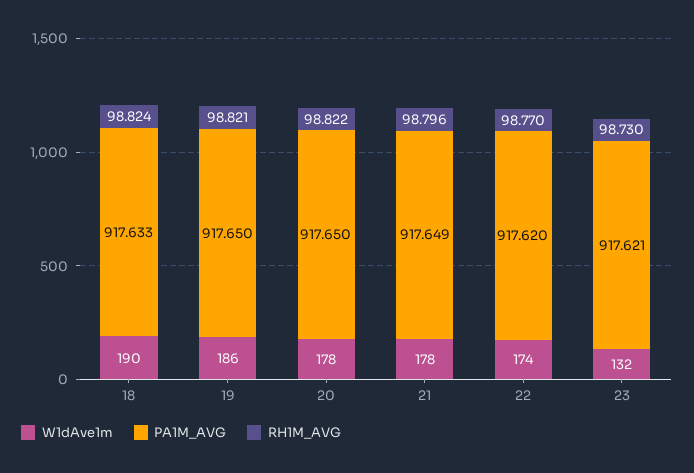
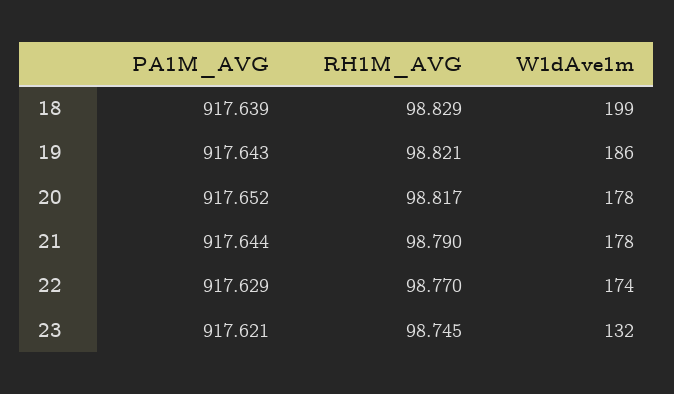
W1dAve1m, 18: 190 -> 199
PA1M_AVG, 18: 917.633 -> 917.639
RH1M_AVG, 18: 98.824 -> 98.829
PA1M_AVG, 19: 917.65 -> 917.643
PA1M_AVG, 20: 917.65 -> 917.652
RH1M_AVG, 20: 98.822 -> 98.817
PA1M_AVG, 21: 917.649 -> 917.644
RH1M_AVG, 21: 98.796 -> 98.79
PA1M_AVG, 22: 917.62 -> 917.629
RH1M_AVG, 23: 98.73 -> 98.745

